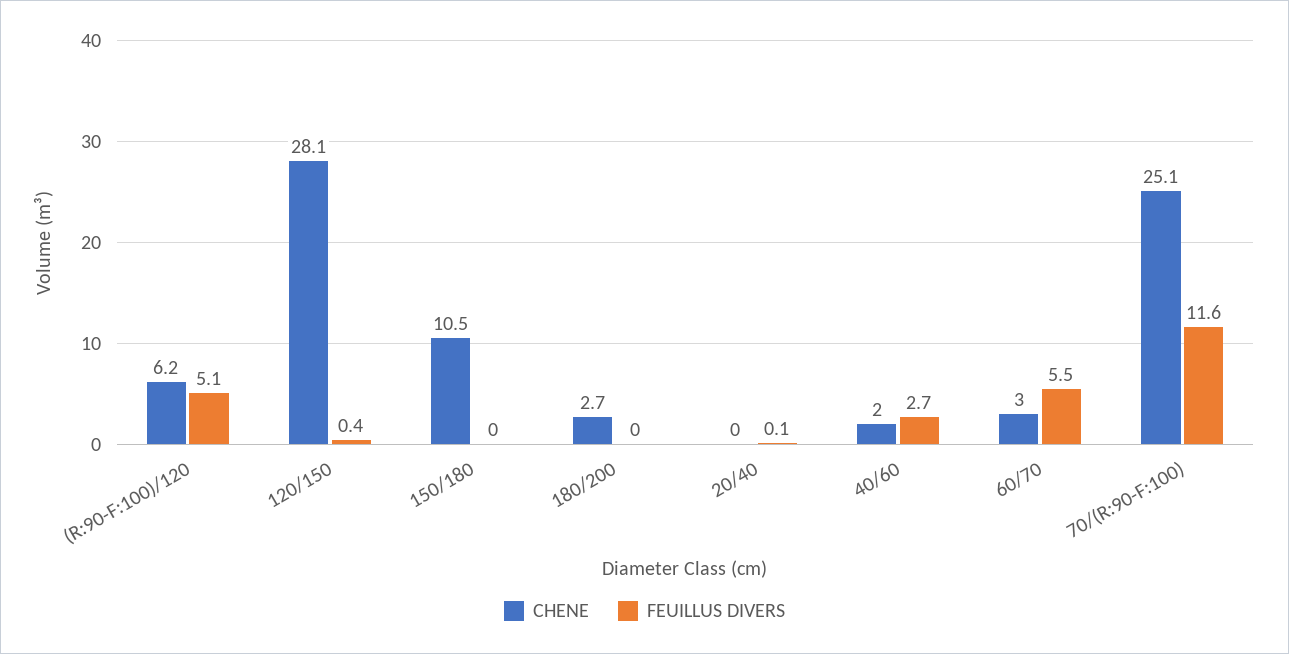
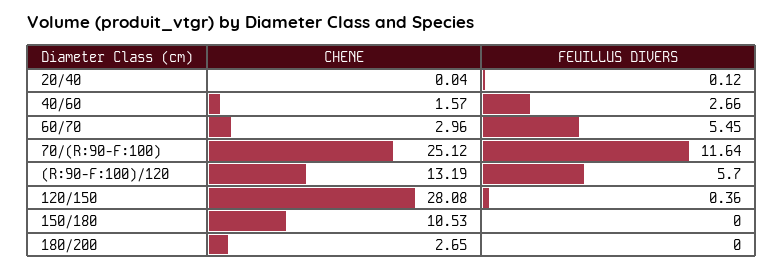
CHENE, (R:90-F:100)/120: 6.2 -> 13.19
FEUILLUS DIVERS, (R:90-F:100)/120: 5.1 -> 5.7
CHENE, 40/60: 2 -> 1.57

